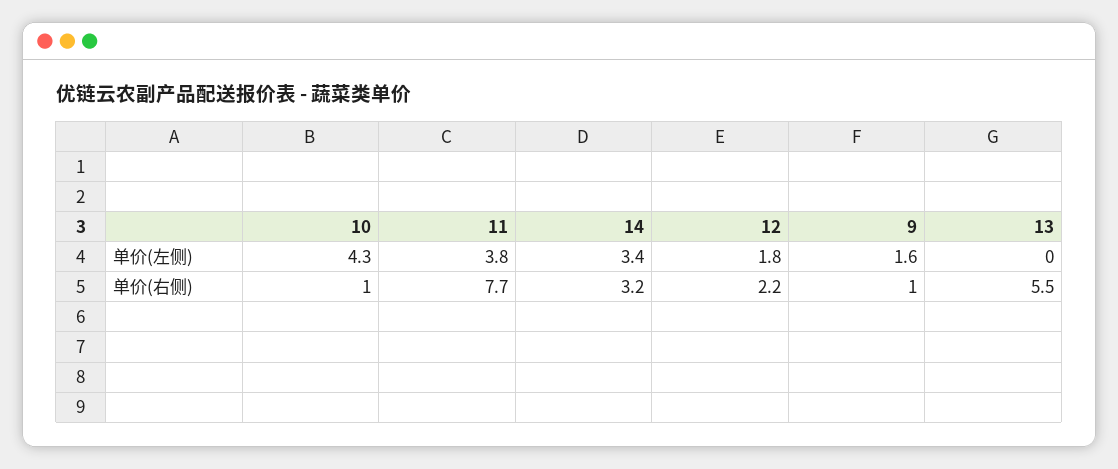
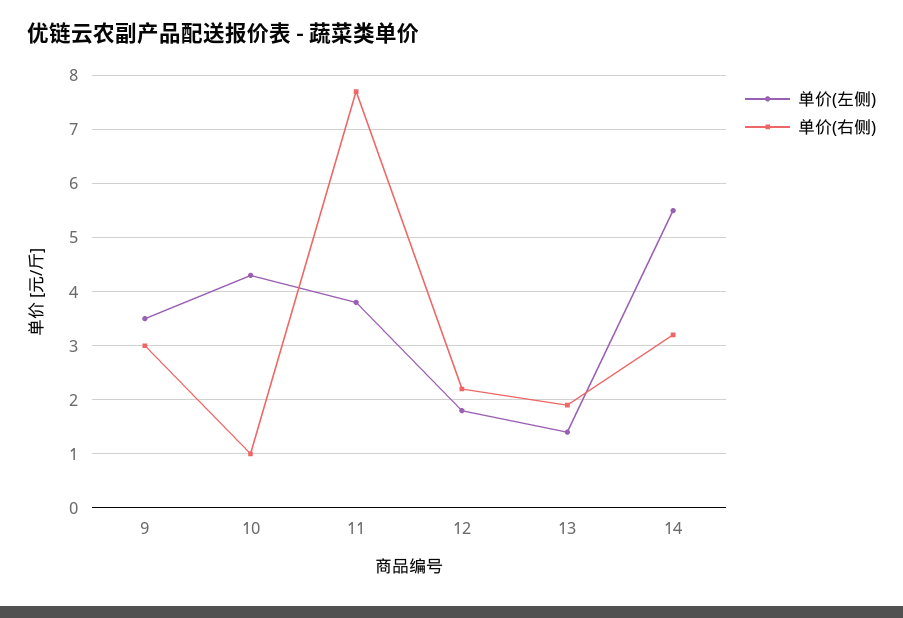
单价(左侧), 14: 3.4 -> 5.5
单价(左侧), 9: 1.6 -> 3.5
单价(左侧), 13: 0 -> 1.5
单价(右侧), 9: 1 -> 3
单价(右侧), 13: 5.5 -> 2

